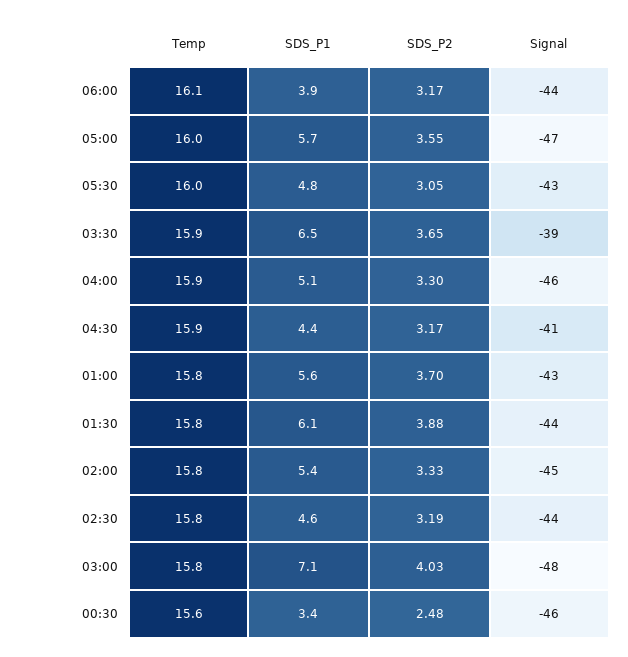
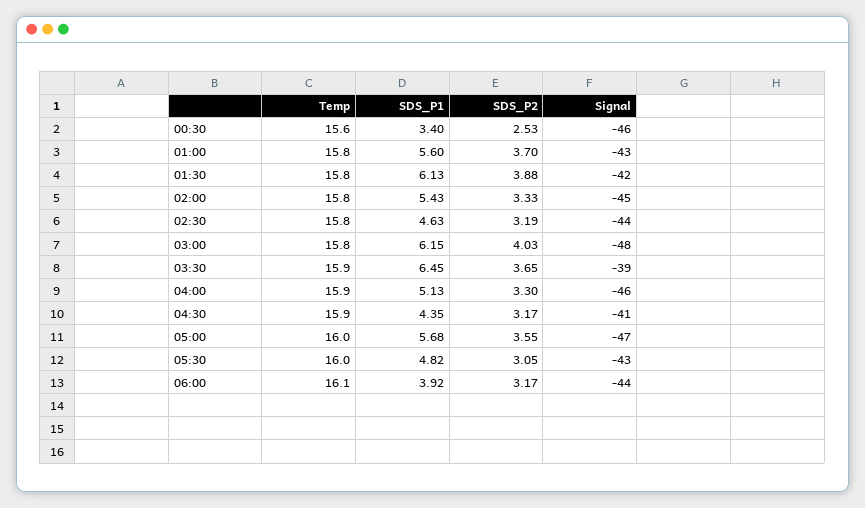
Signal, 01:30: -44 -> -42
SDS_P1, 03:00: 7.1 -> 6.15
SDS_P2, 00:30: 2.48 -> 2.53

